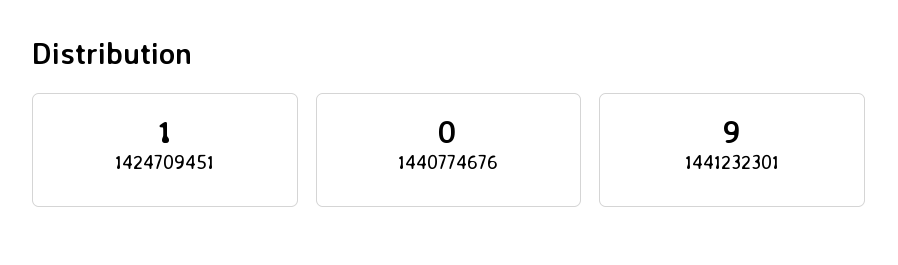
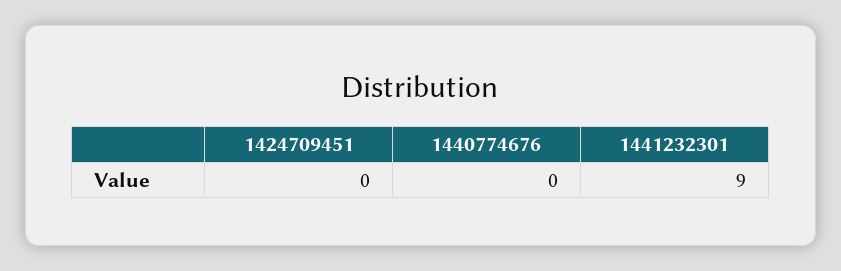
1424709451: 1 -> 0

